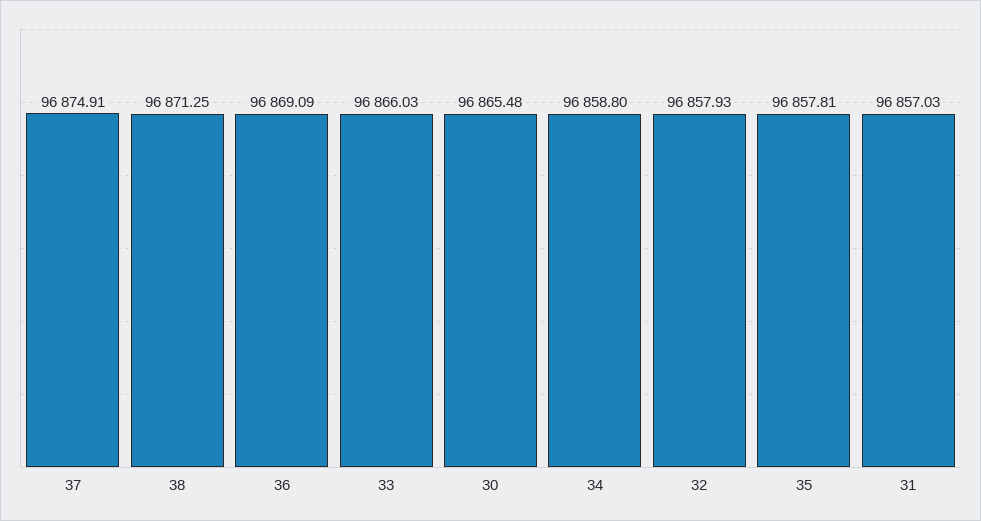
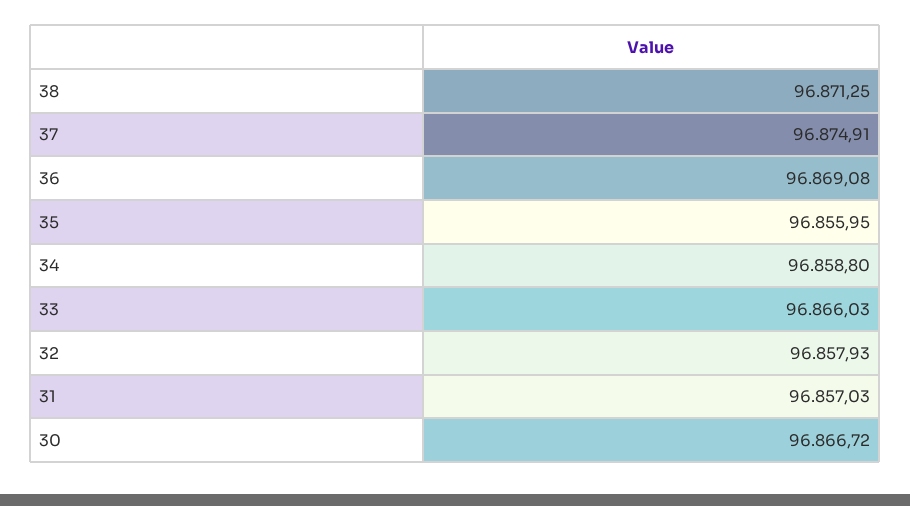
36: 96869.09 -> 96869.08
30: 96865.48 -> 96866.72
35: 96857.81 -> 96855.95

